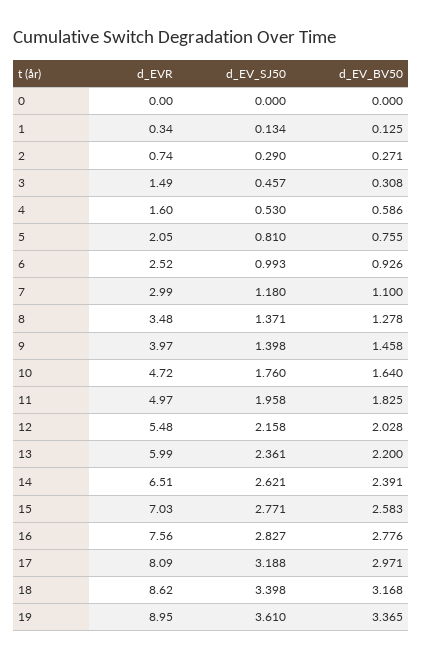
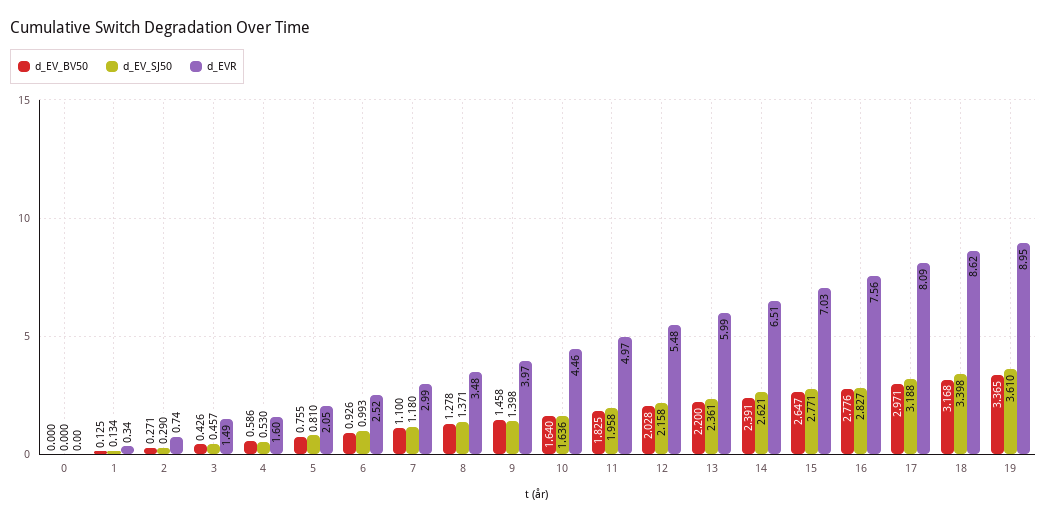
d_EV_BV50, 3: 0.308 -> 0.426
d_EVR, 10: 4.72 -> 4.46
d_EV_SJ50, 10: 1.76 -> 1.636
d_EV_BV50, 15: 2.583 -> 2.647

